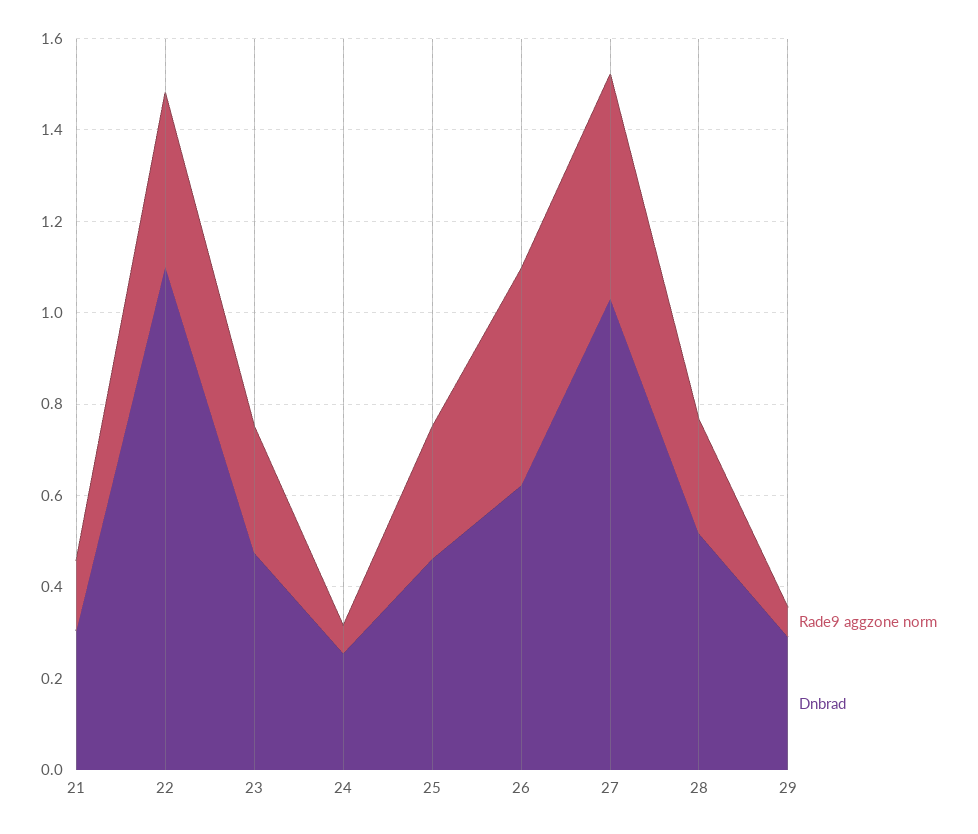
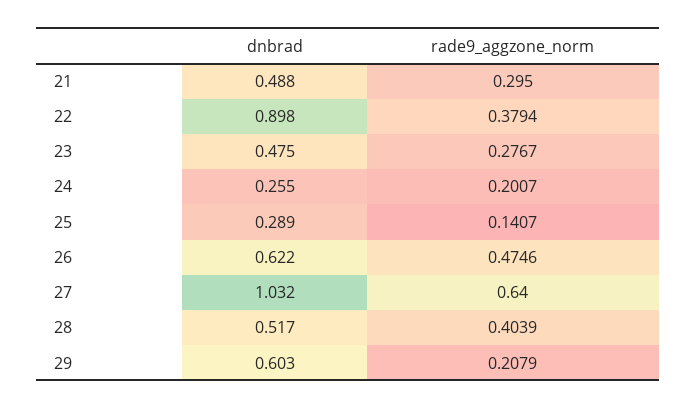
Rade9 aggzone norm, 21: 0.15 -> 0.295
Dnbrad, 21: 0.3 -> 0.488
Dnbrad, 22: 1.1 -> 0.898
Rade9 aggzone norm, 24: 0.05 -> 0.2007
Rade9 aggzone norm, 25: 0.3 -> 0.1407
Dnbrad, 25: 0.45 -> 0.289
Rade9 aggzone norm, 27: 0.5 -> 0.64
Rade9 aggzone norm, 28: 0.25 -> 0.4039
Rade9 aggzone norm, 29: 0.05 -> 0.2079
Dnbrad, 29: 0.3 -> 0.603

